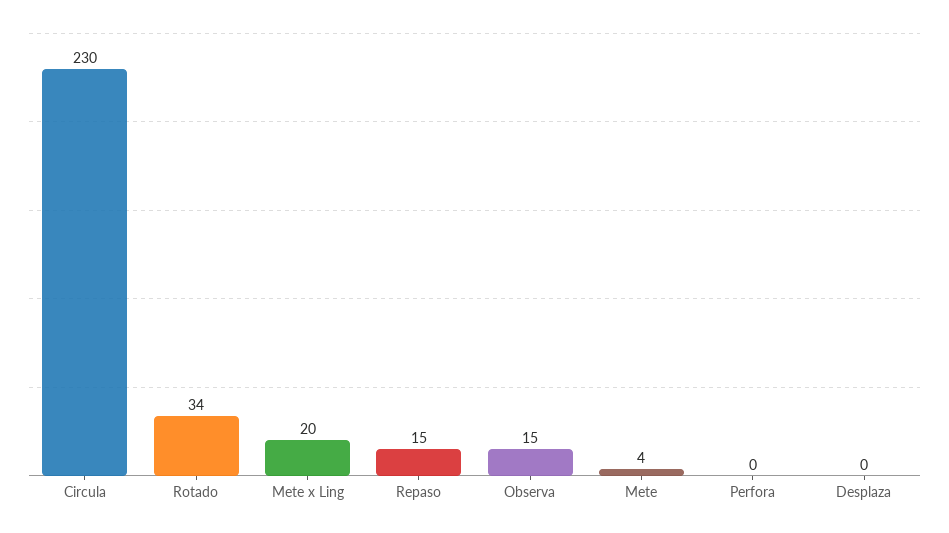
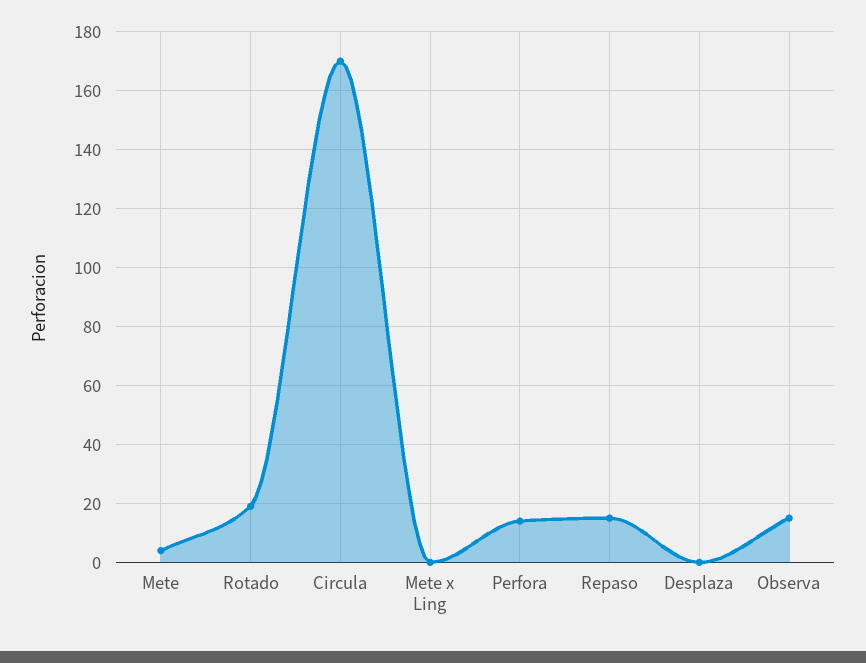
Circula: 230 -> 170
Rotado: 34 -> 20
Mete x Ling: 20 -> 0
Perfora: 0 -> 15

